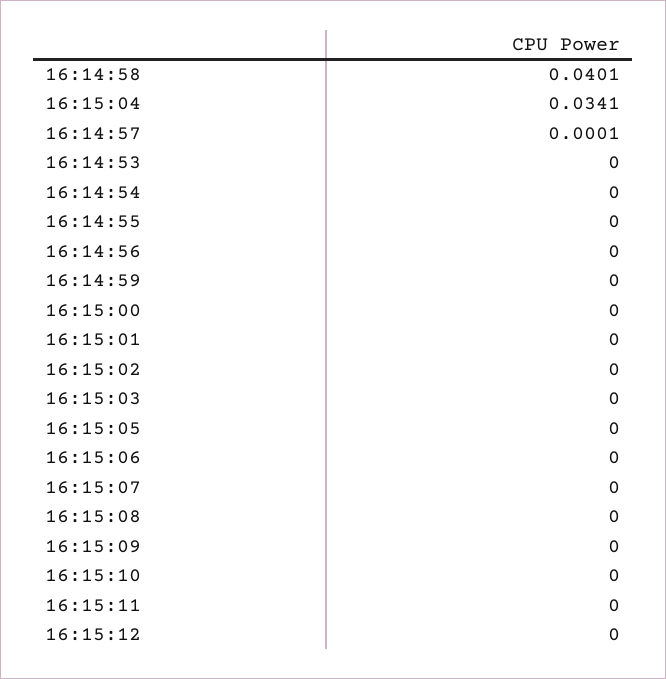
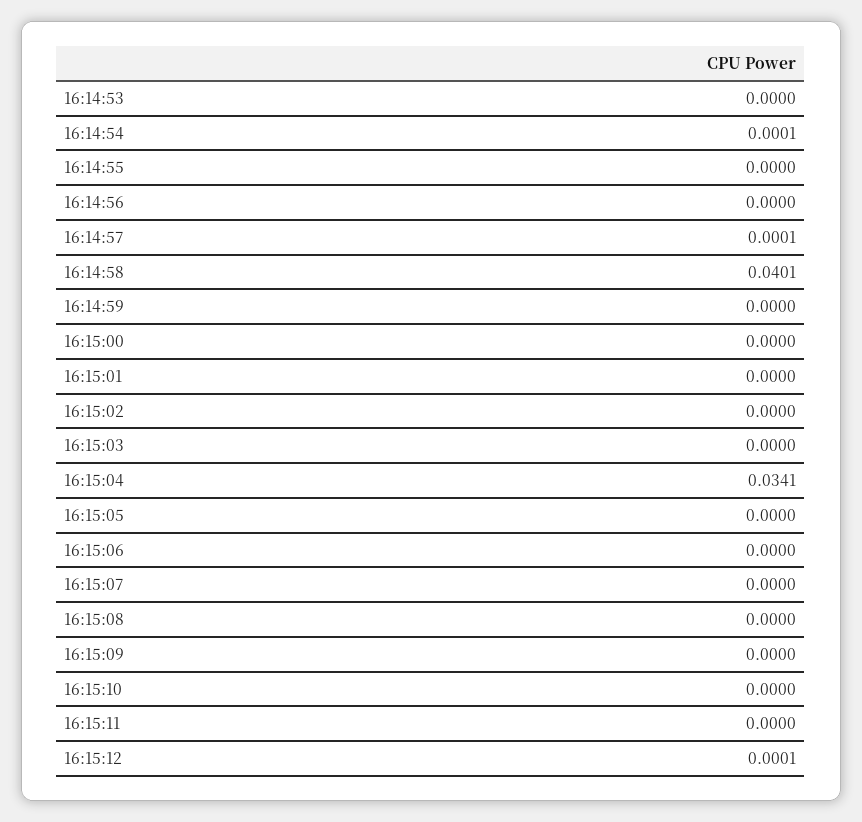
16:14:54: 0 -> 0.0001
16:15:12: 0 -> 0.0001

